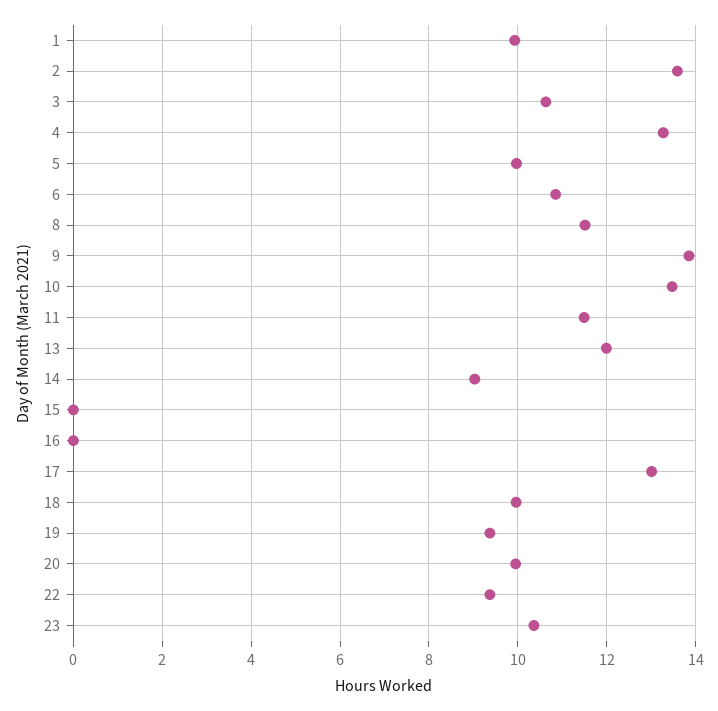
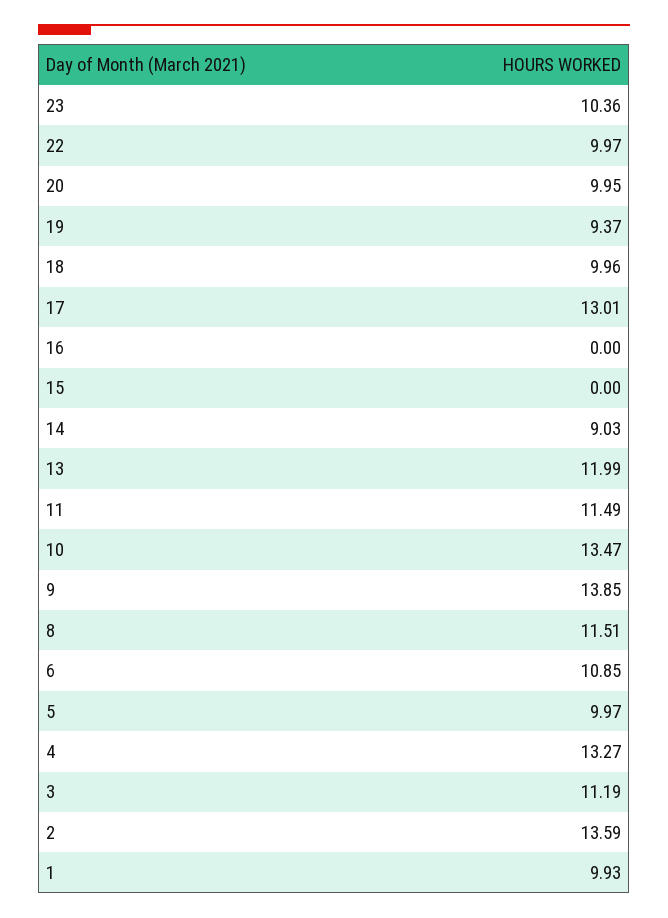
3: 10.6 -> 11.19
22: 9.4 -> 9.97

